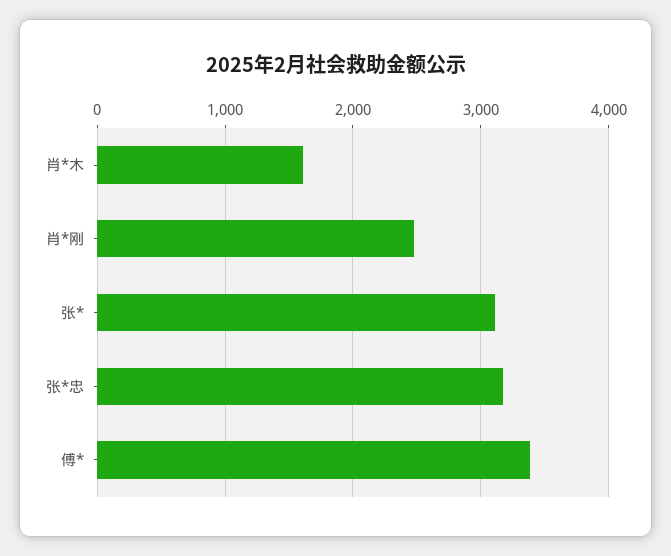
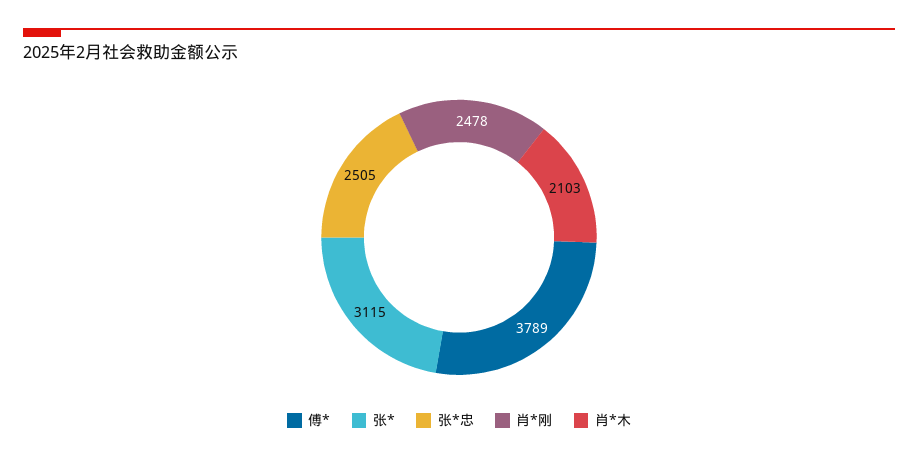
肖*木: 1600 -> 2103
张*忠: 3200 -> 2505
傅*: 3400 -> 3789

